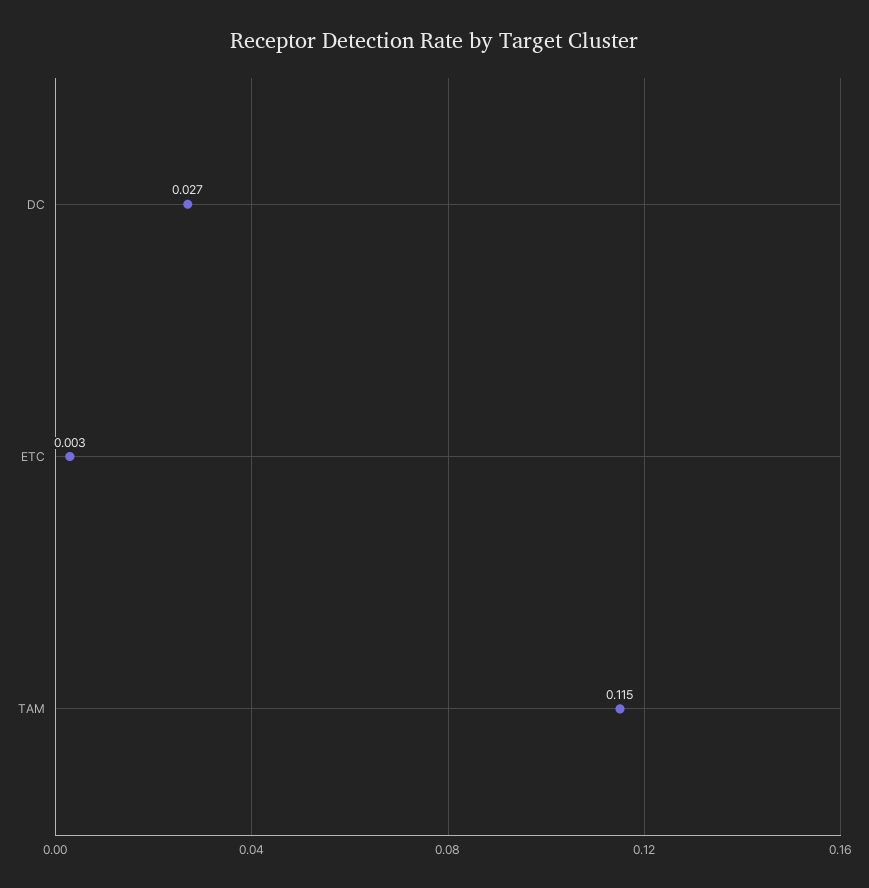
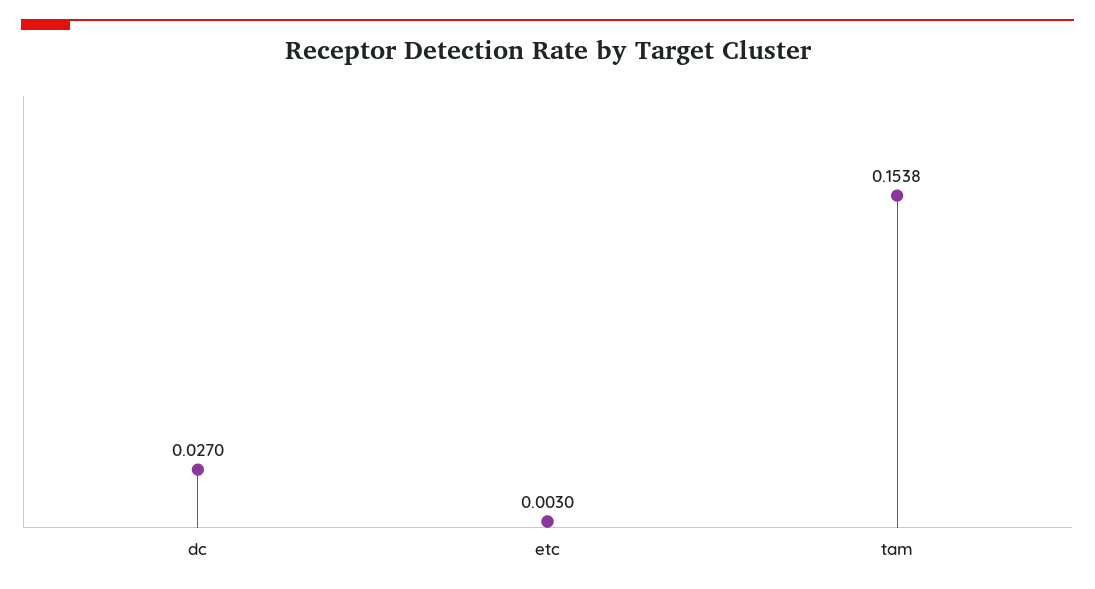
TAM: 0.115 -> 0.1538

